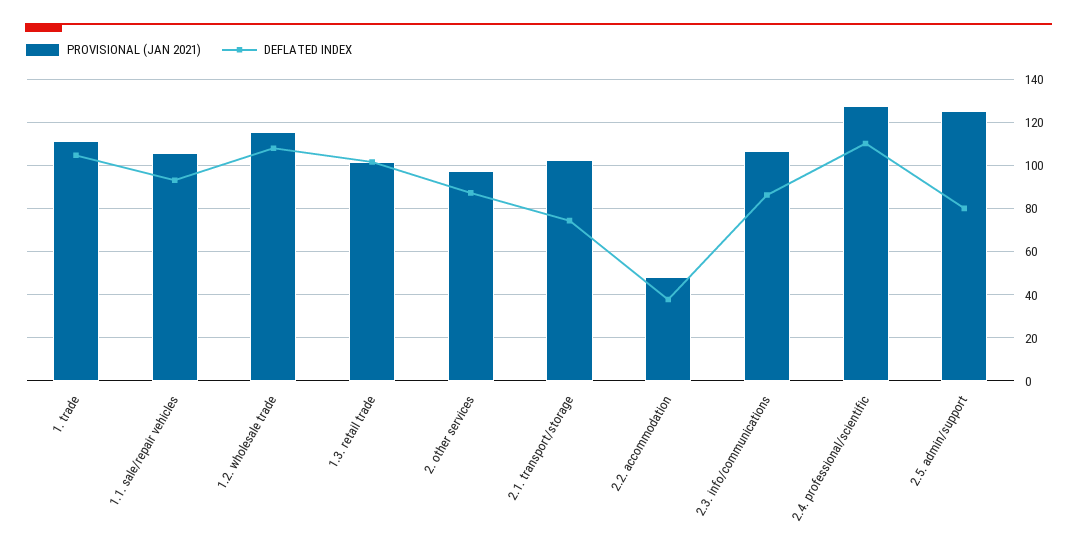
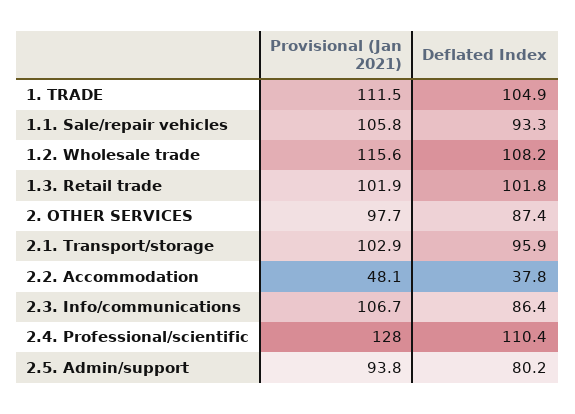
DEFLATED INDEX, 2.1. transport/storage: 75 -> 95.9
PROVISIONAL (JAN 2021), 2.5. admin/support: 125 -> 93.8

